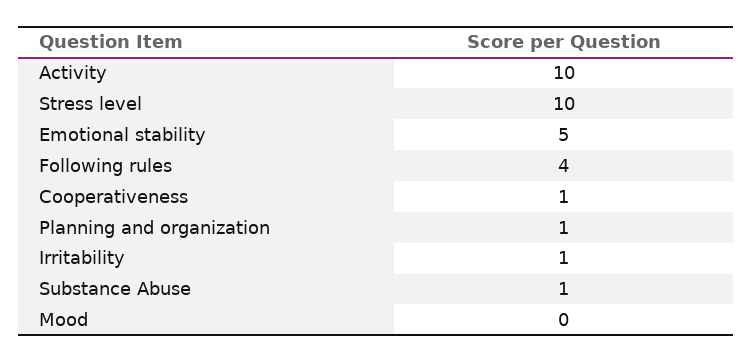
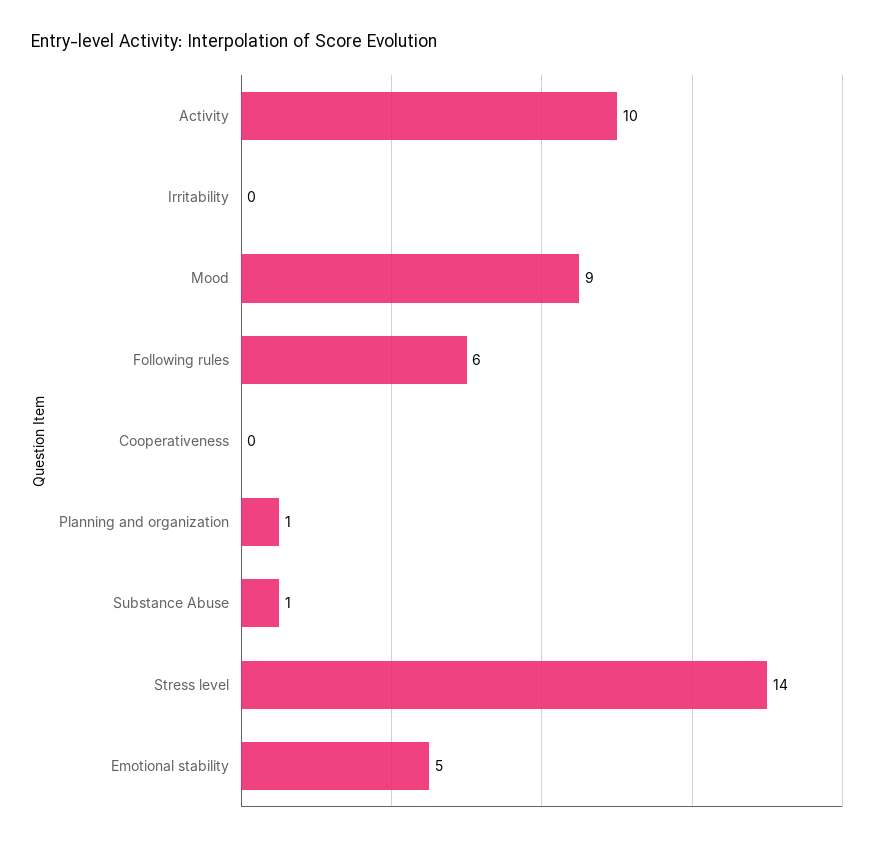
Stress level: 10 -> 14
Following rules: 4 -> 6
Cooperativeness: 1 -> 0
Irritability: 1 -> 0
Mood: 0 -> 9

